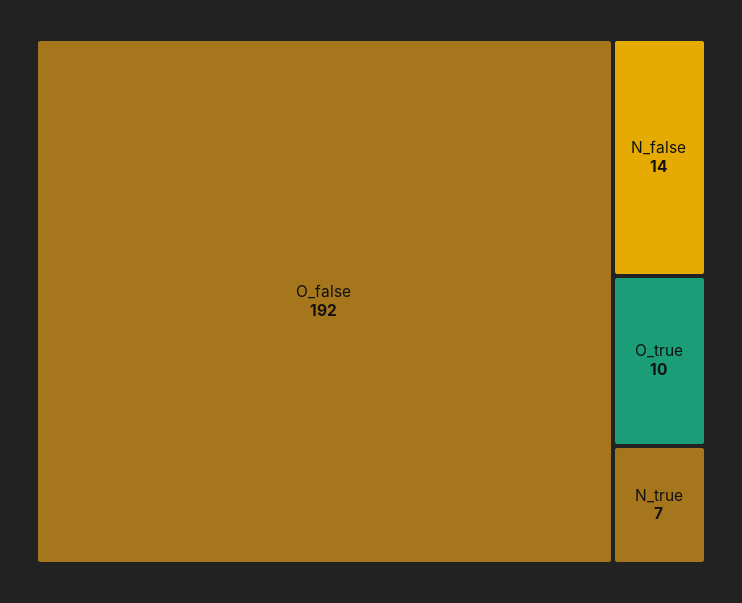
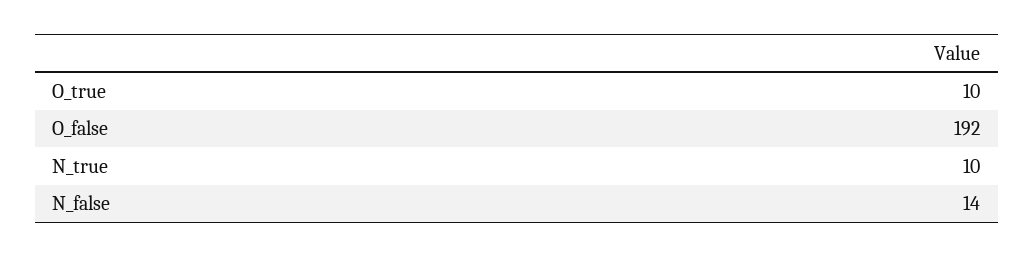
N_true: 7 -> 10

